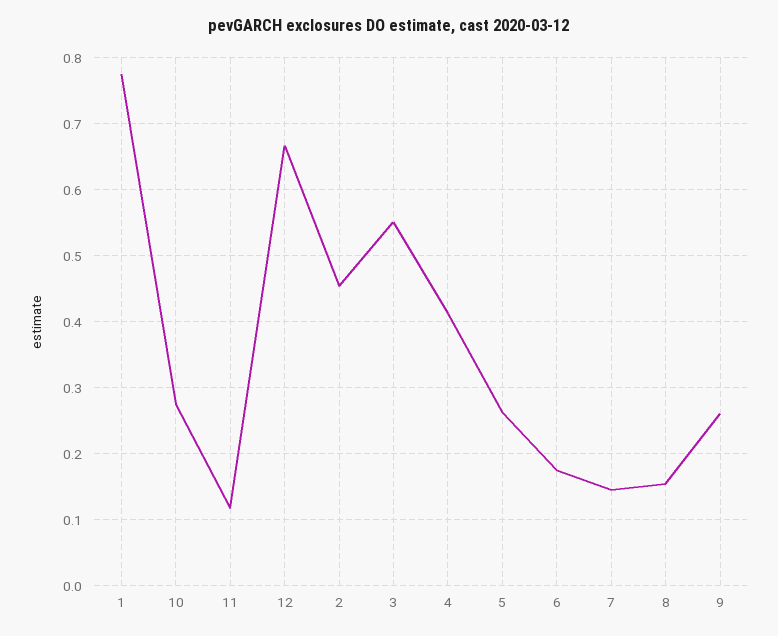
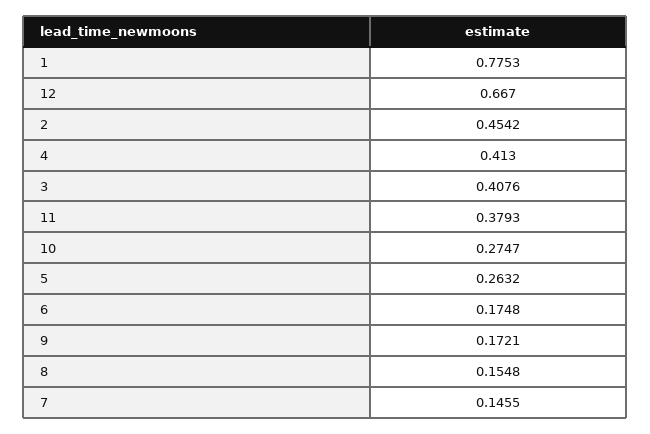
11: 0.12 -> 0.3793
3: 0.55 -> 0.4076
9: 0.26 -> 0.1721

